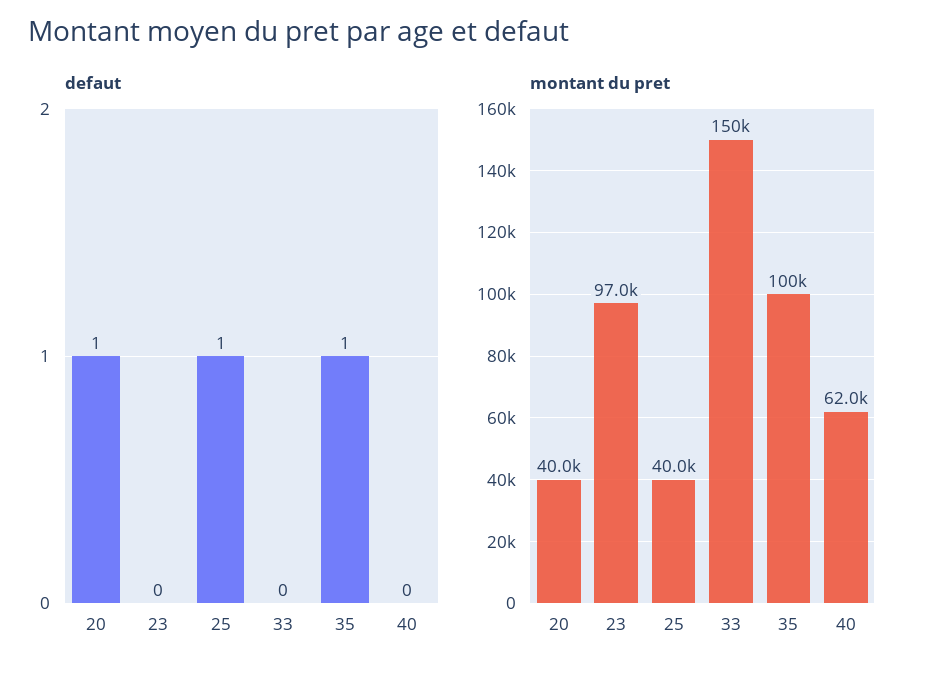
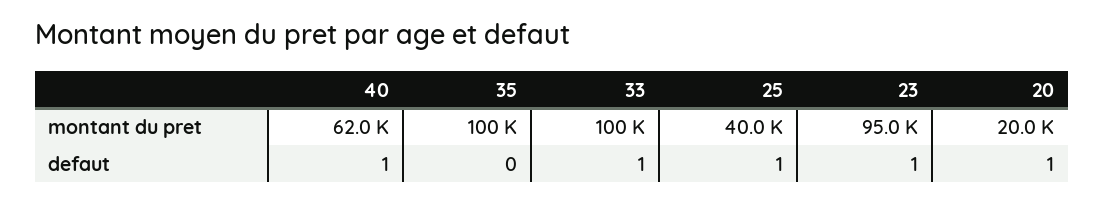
defaut, 23: 0 -> 1
defaut, 33: 0 -> 1
defaut, 35: 1 -> 0
defaut, 40: 0 -> 1
montant du pret, 20: 40000 -> 20000
montant du pret, 23: 97000 -> 95000
montant du pret, 33: 150000 -> 100000

